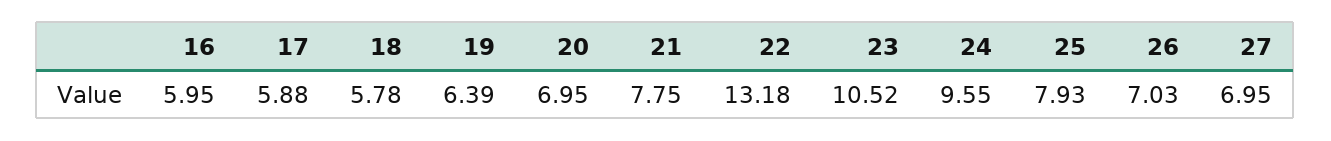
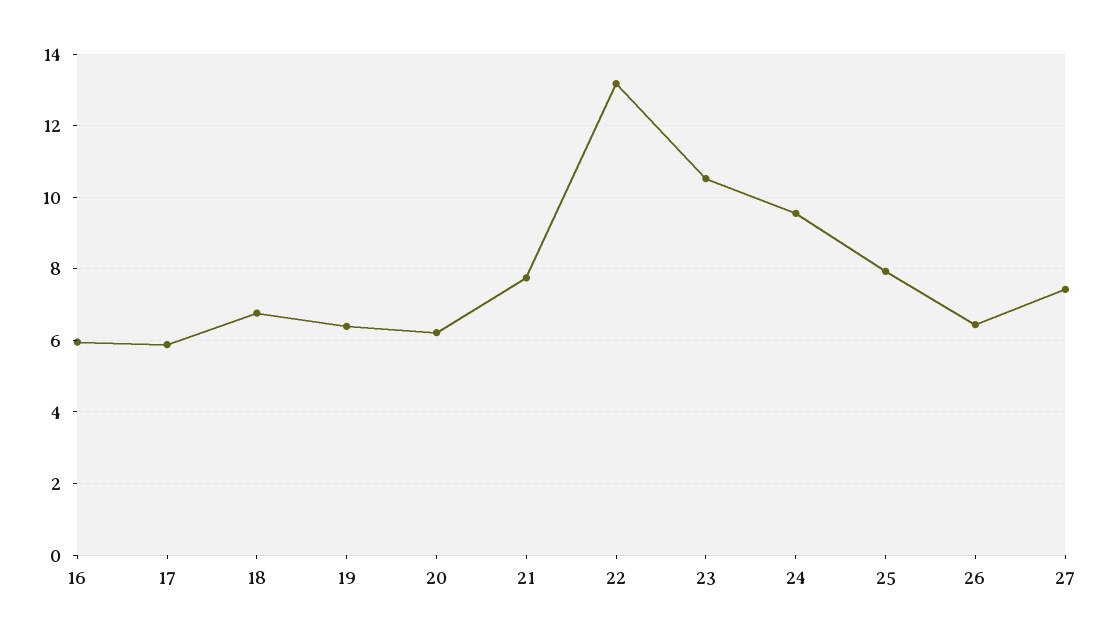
18: 5.78 -> 6.8
20: 6.95 -> 6.2
26: 7.03 -> 6.4
27: 6.95 -> 7.4

